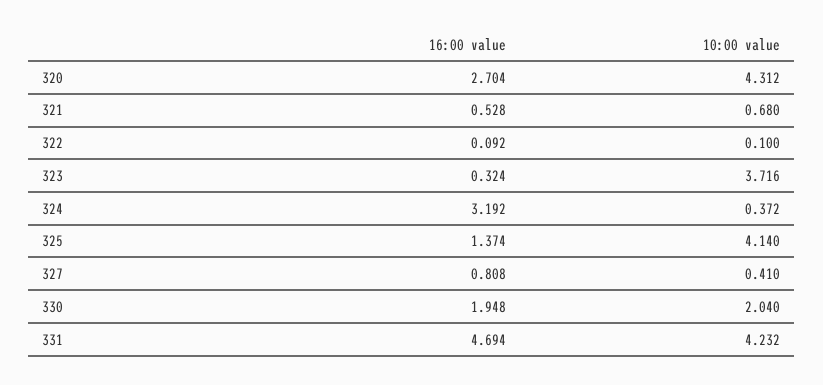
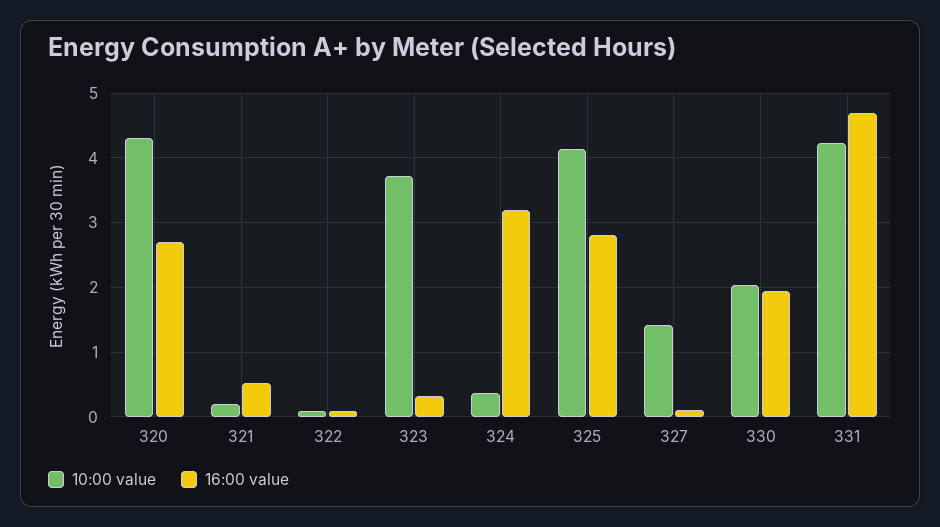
10:00 value, 321: 0.68 -> 0.2
16:00 value, 325: 1.374 -> 2.8
16:00 value, 327: 0.808 -> 0.1
10:00 value, 327: 0.41 -> 1.4

